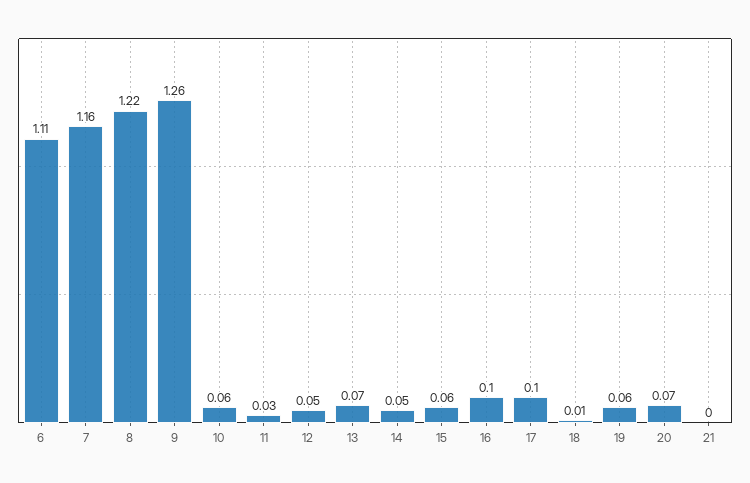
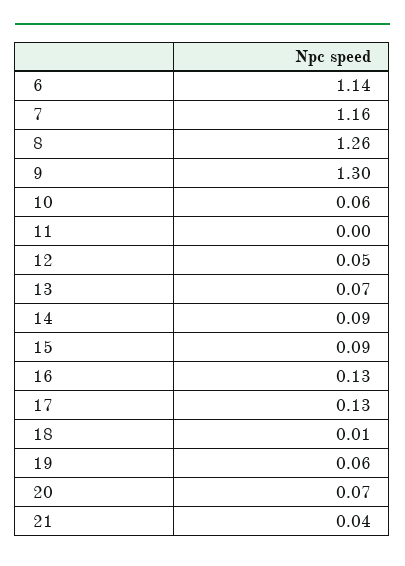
6: 1.11 -> 1.14
8: 1.22 -> 1.26
9: 1.26 -> 1.3
11: 0.03 -> 0
14: 0.05 -> 0.09
15: 0.06 -> 0.09
16: 0.1 -> 0.13
17: 0.1 -> 0.13
21: 0 -> 0.04

